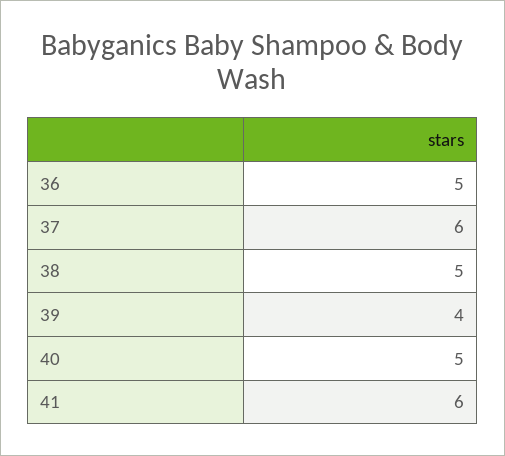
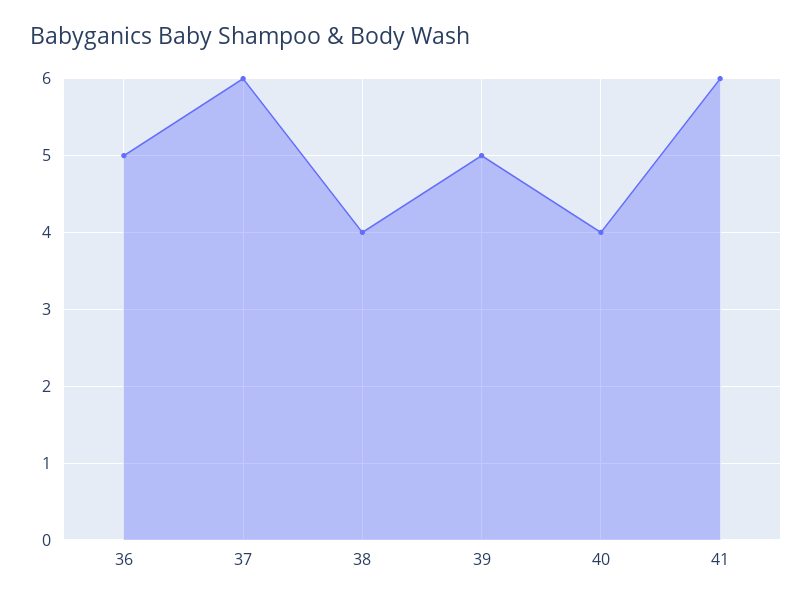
38: 5 -> 4
39: 4 -> 5
40: 5 -> 4

